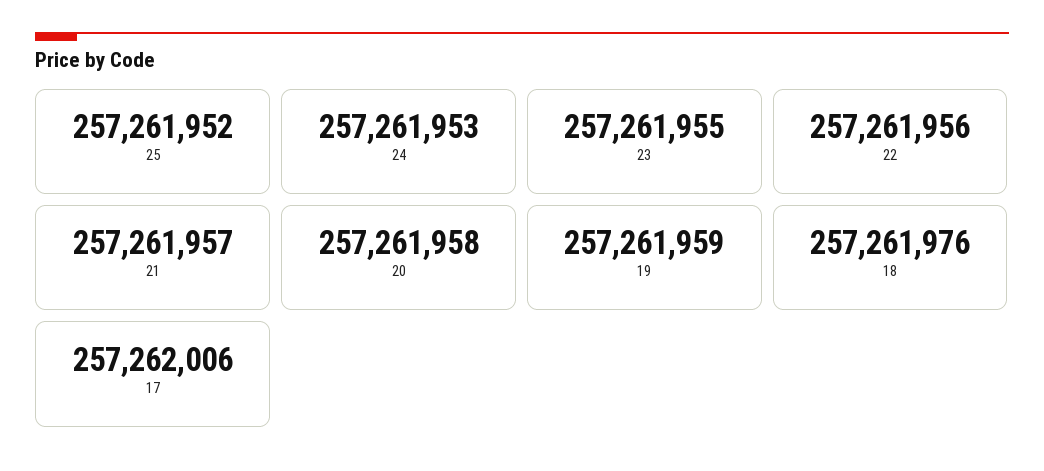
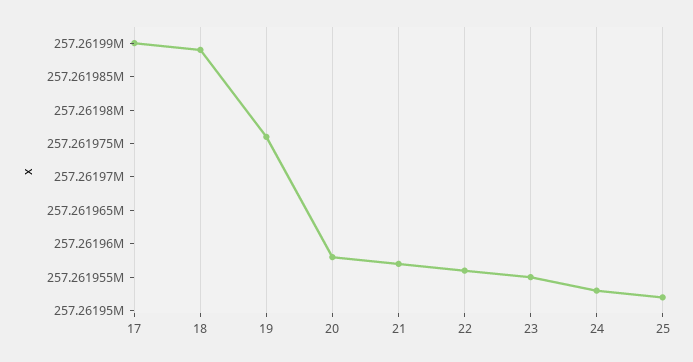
19: 257261959 -> 257261975
18: 257261976 -> 257261990
17: 257262006 -> 257261990

